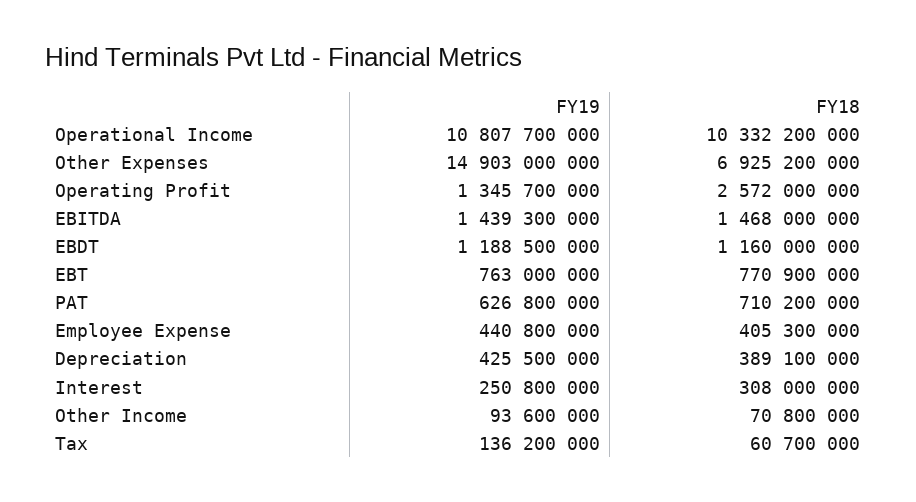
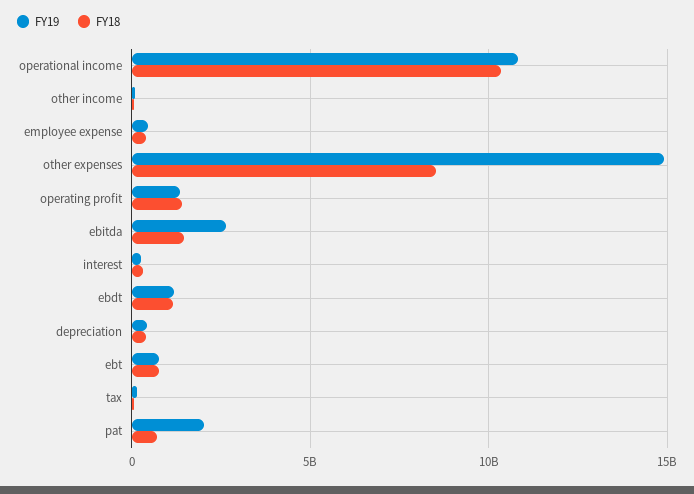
FY18, Other Expenses: 6925200000 -> 8500000000
FY18, Operating Profit: 2572000000 -> 1500000000
FY19, EBITDA: 1439300000 -> 2500000000
FY19, PAT: 626800000 -> 2000000000

